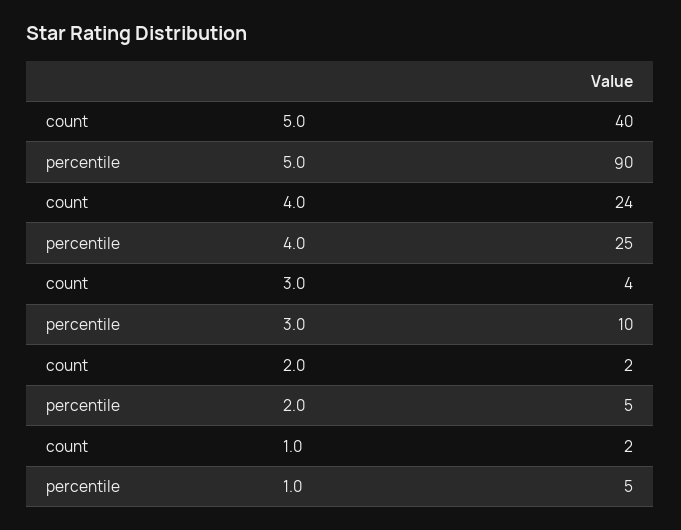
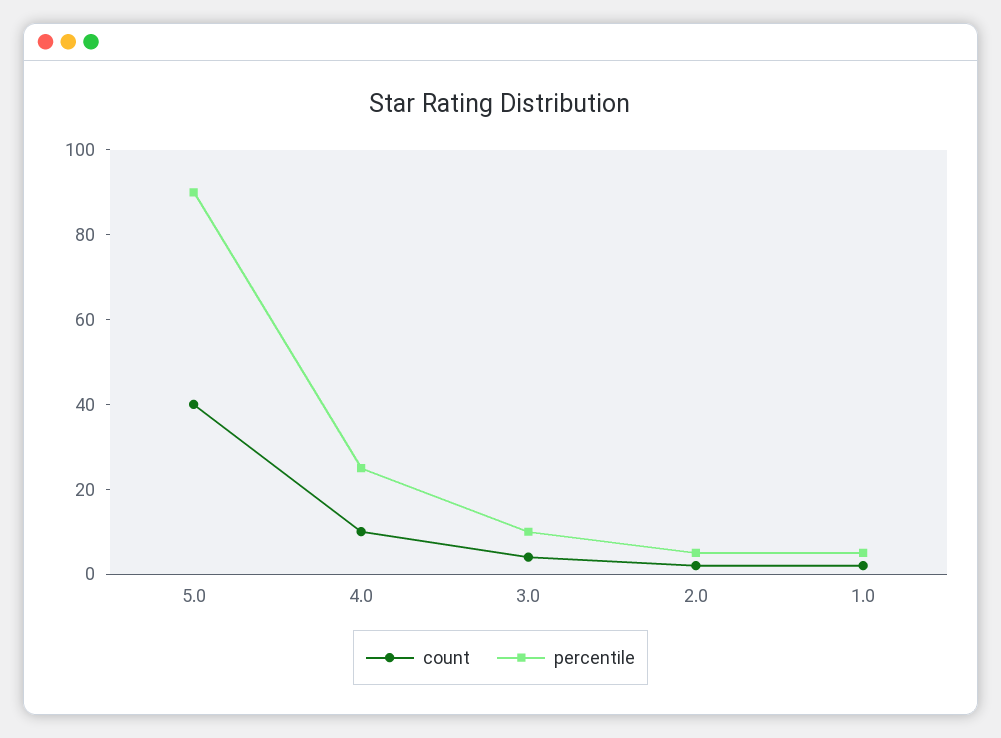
count, 4.0: 24 -> 10

